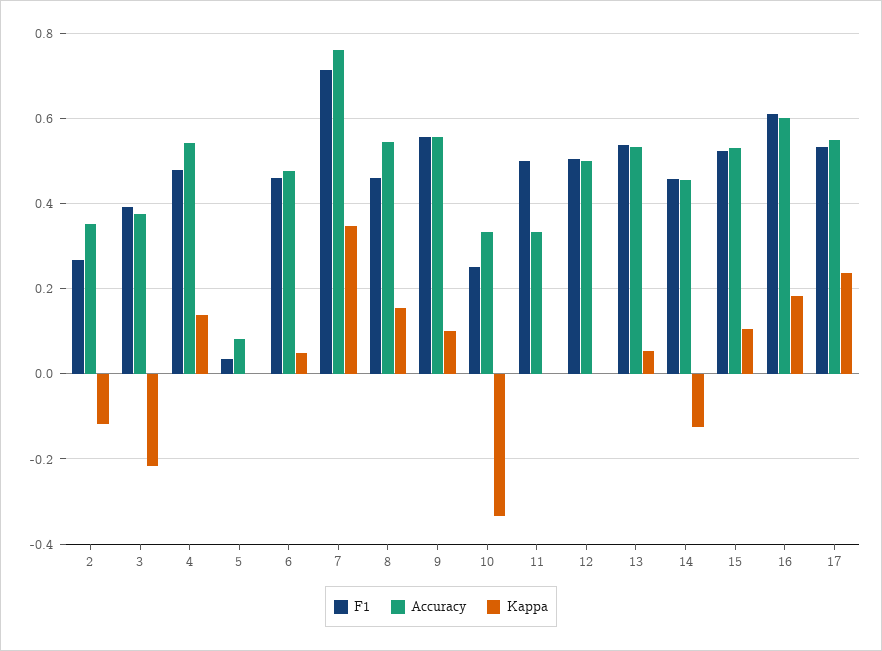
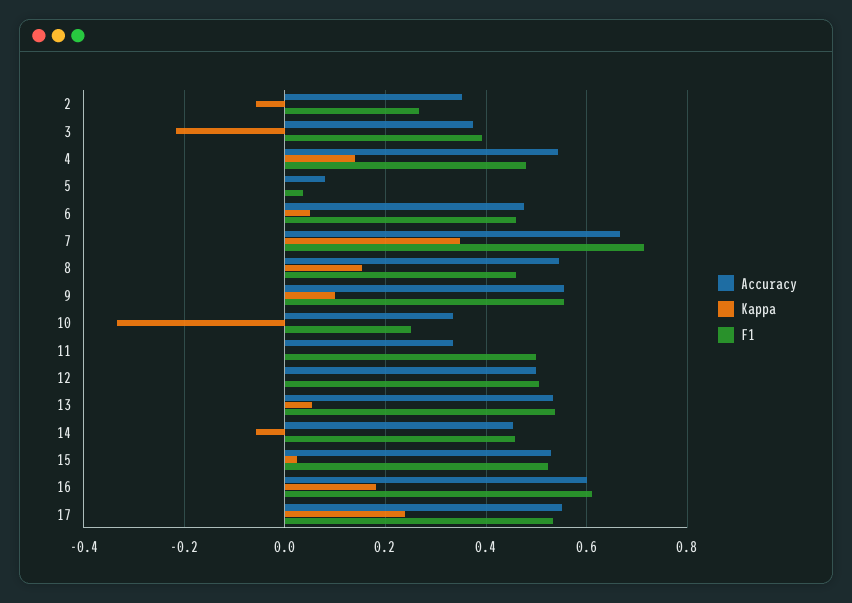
Kappa, 2: -0.12 -> -0.06
Accuracy, 7: 0.76 -> 0.66
Kappa, 14: -0.12 -> -0.06
Kappa, 15: 0.1 -> 0.02

